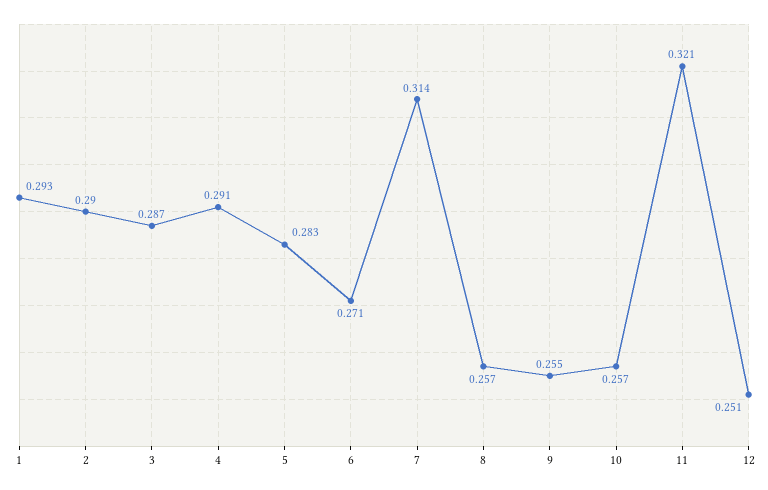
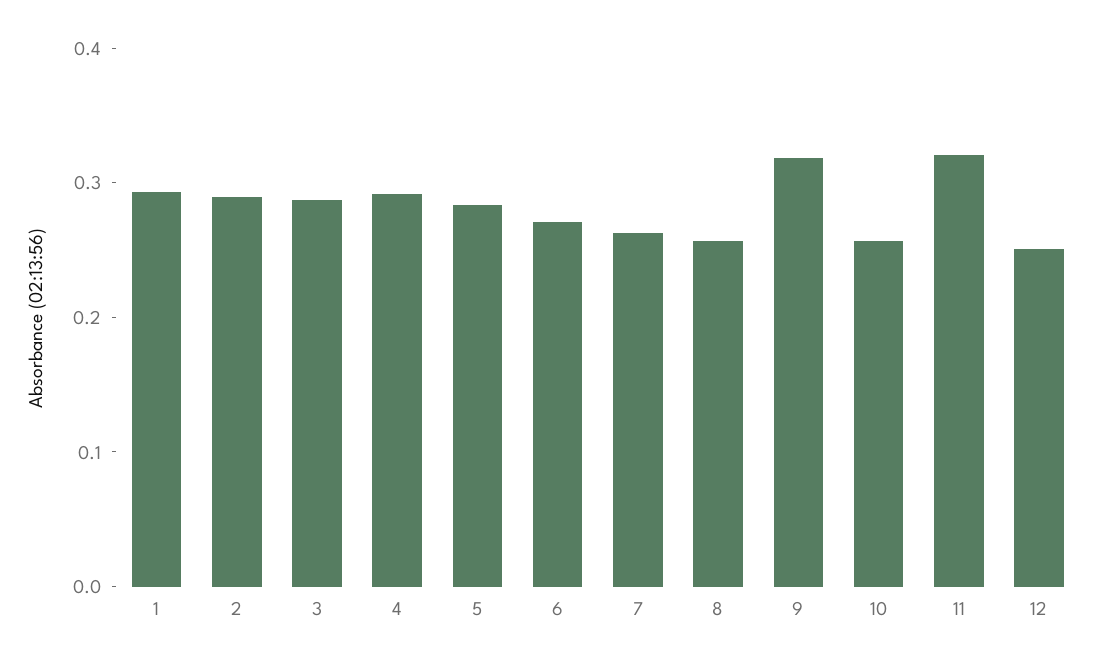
7: 0.314 -> 0.26
9: 0.255 -> 0.32

